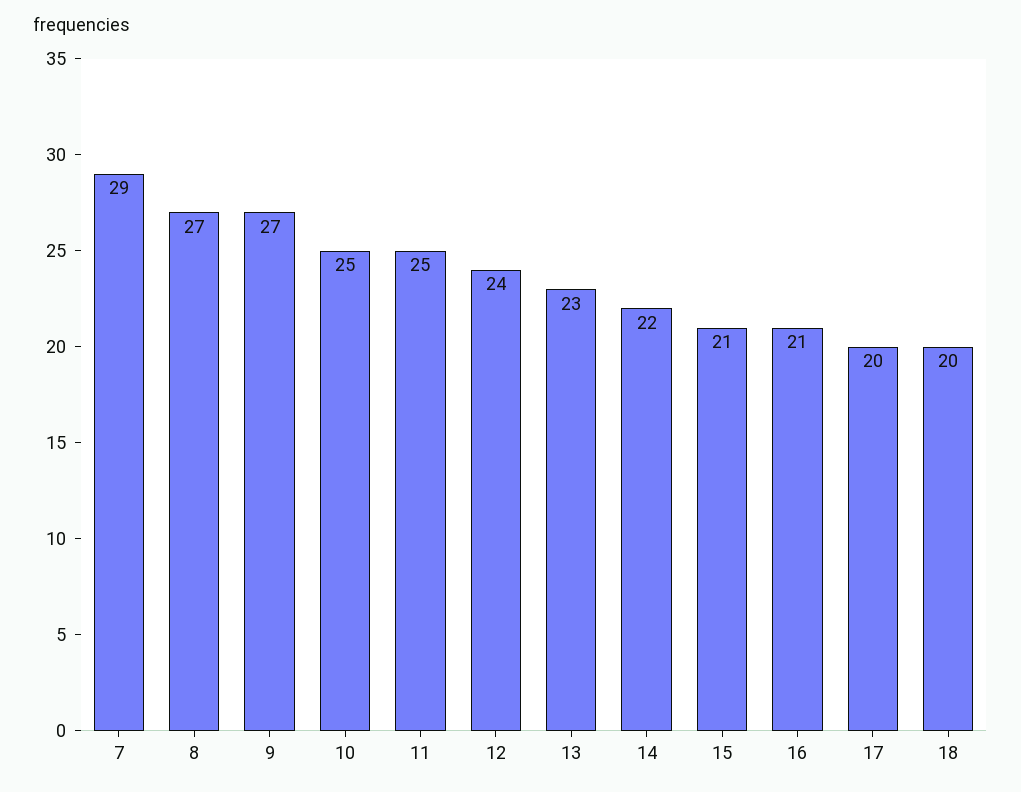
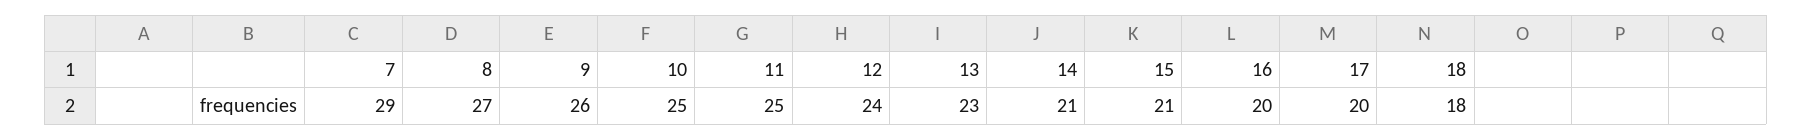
9: 27 -> 26
14: 22 -> 21
16: 21 -> 20
18: 20 -> 18

